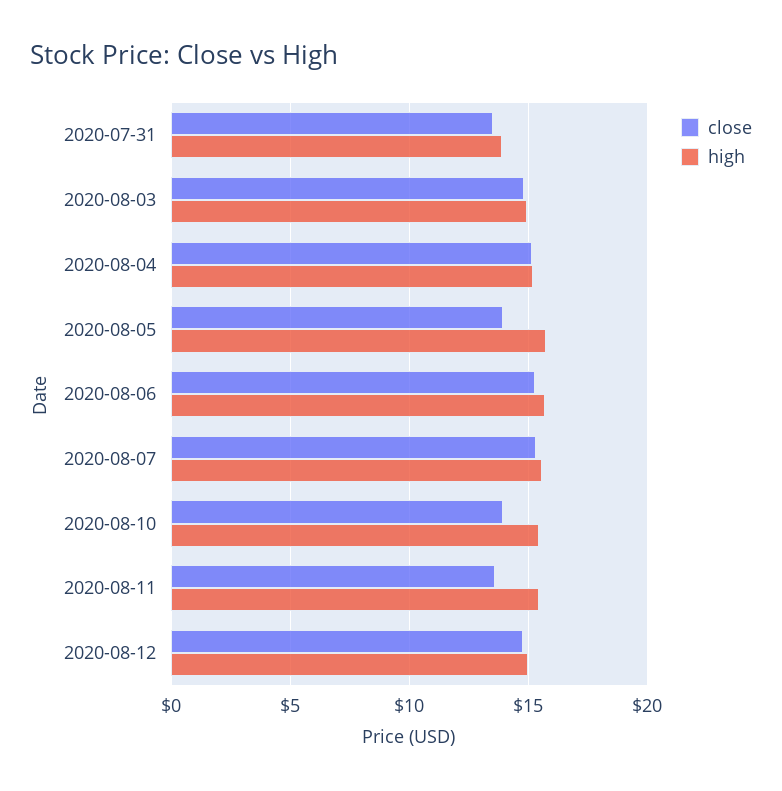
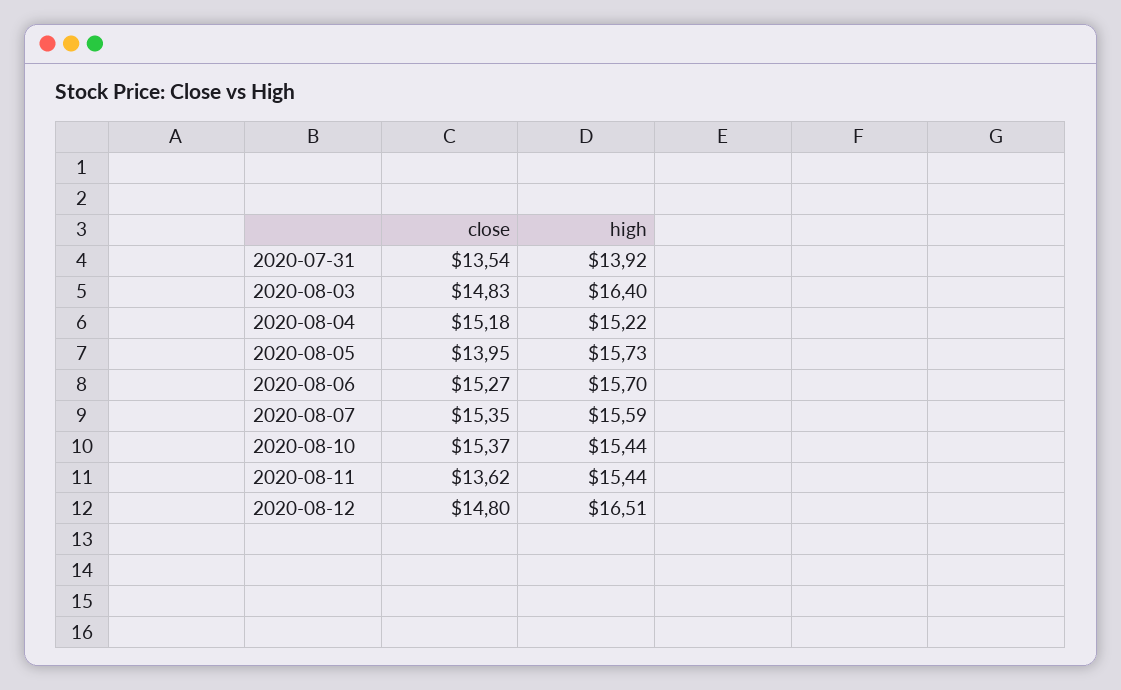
high, 2020-08-03: 15 -> 16.4
close, 2020-08-10: 14 -> 15.37
high, 2020-08-12: 15 -> 16.51

